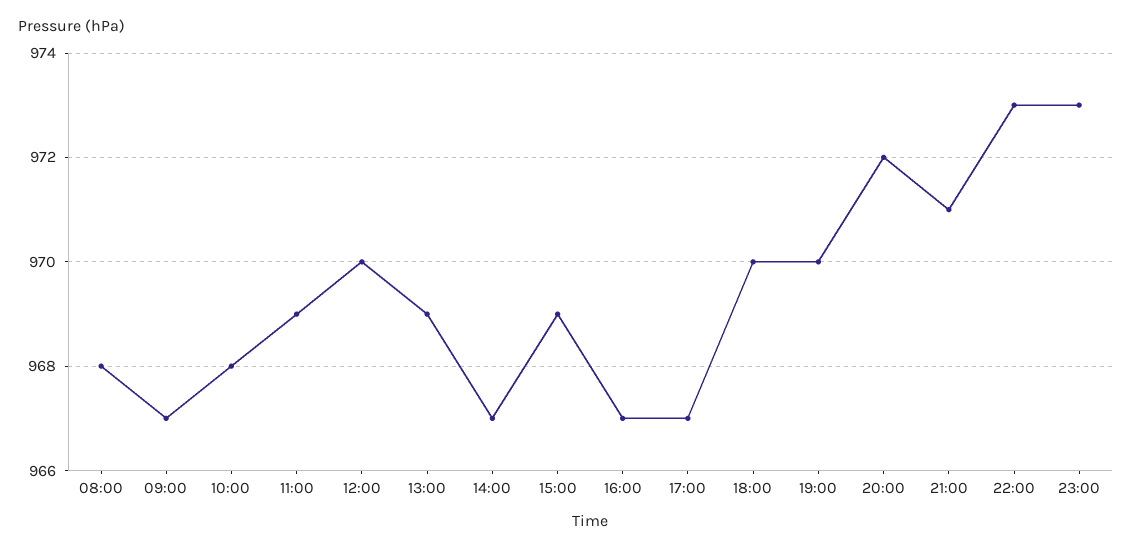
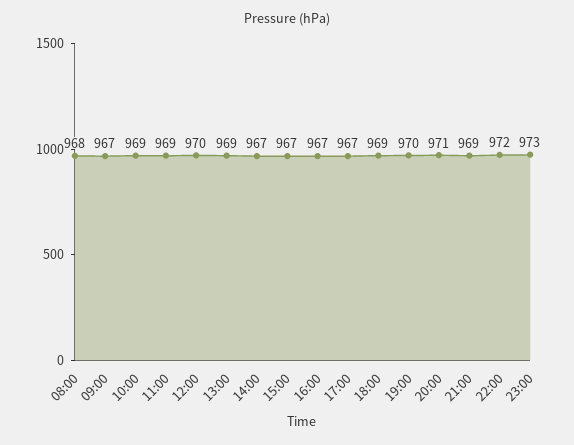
10:00: 968 -> 969
15:00: 969 -> 967
18:00: 970 -> 969
20:00: 972 -> 971
21:00: 971 -> 969
22:00: 973 -> 972

